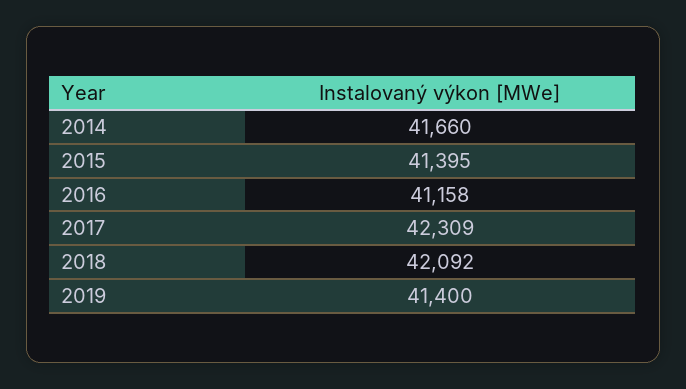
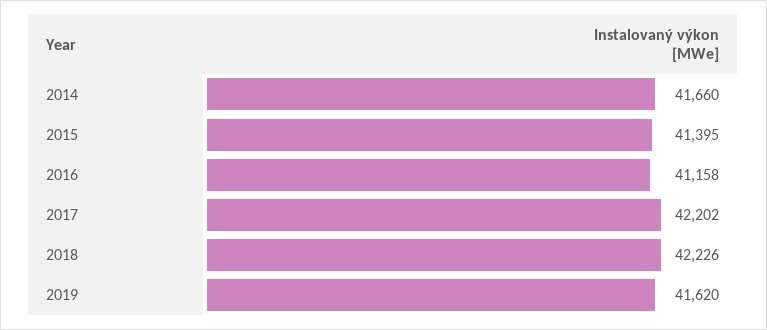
2017: 42309 -> 42202
2018: 42092 -> 42226
2019: 41400 -> 41620

